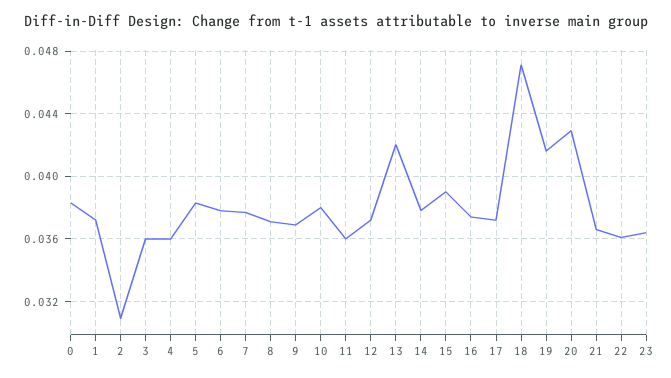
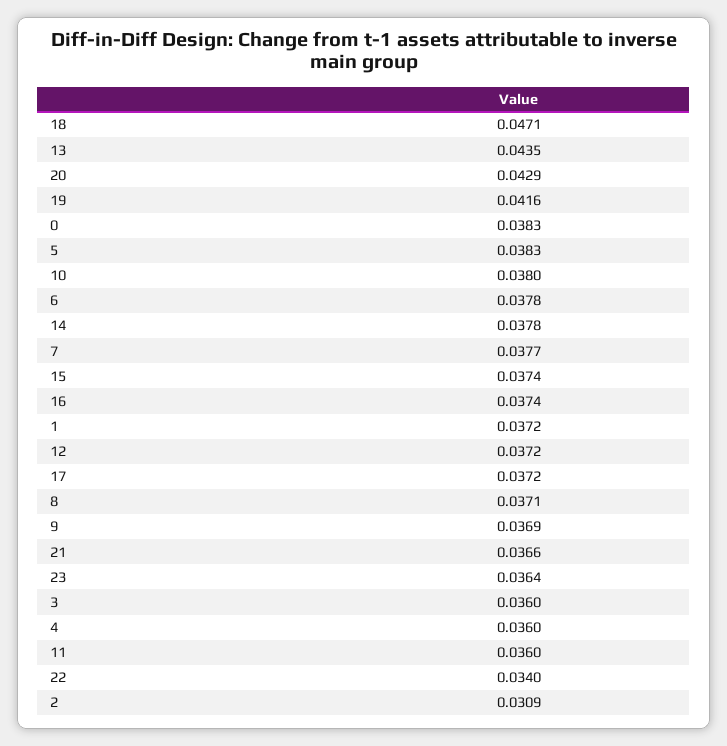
13: 0.042 -> 0.0435
15: 0.039 -> 0.0374
22: 0.036 -> 0.034

